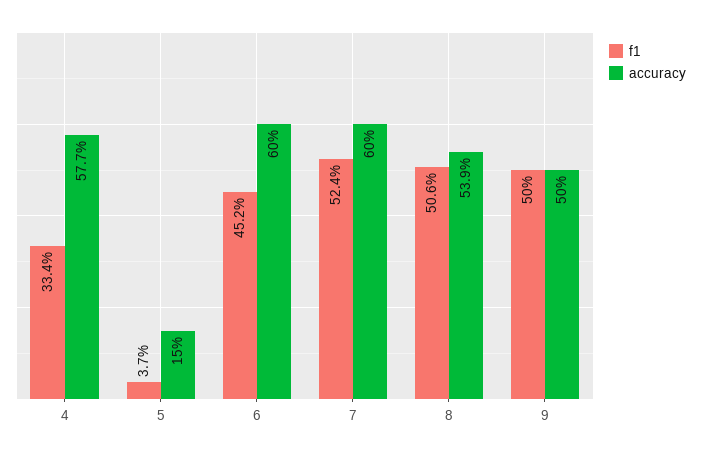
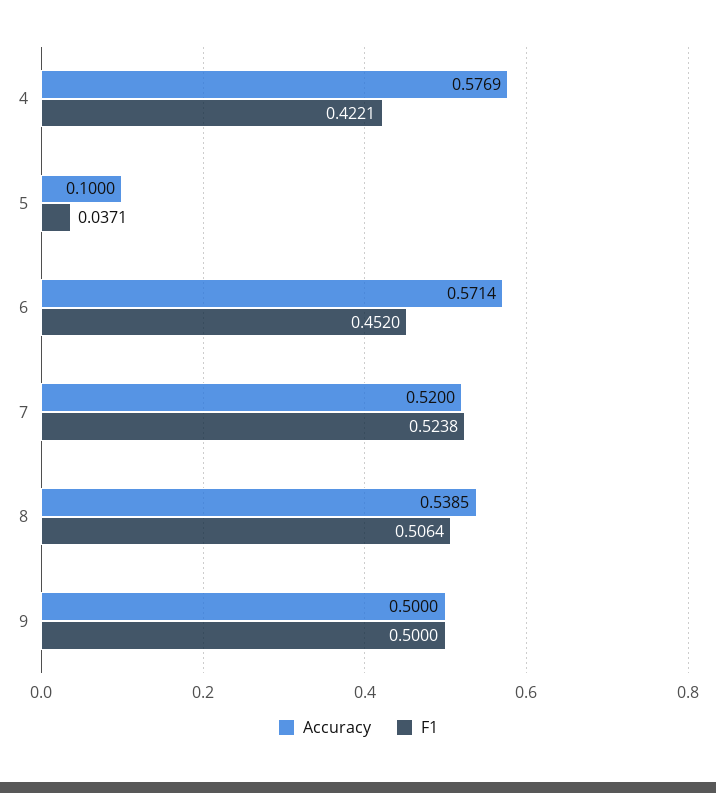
f1, 4: 0.334 -> 0.4221
accuracy, 5: 0.15 -> 0.1
accuracy, 6: 0.6 -> 0.5714
accuracy, 7: 0.6 -> 0.52

